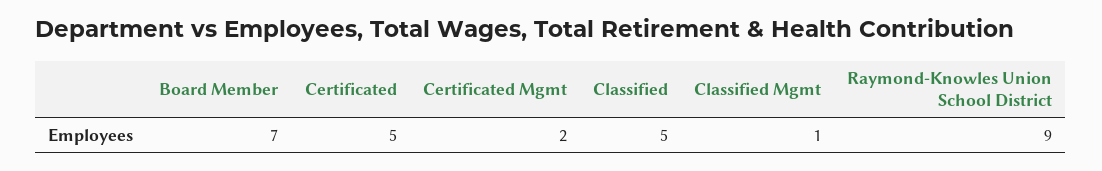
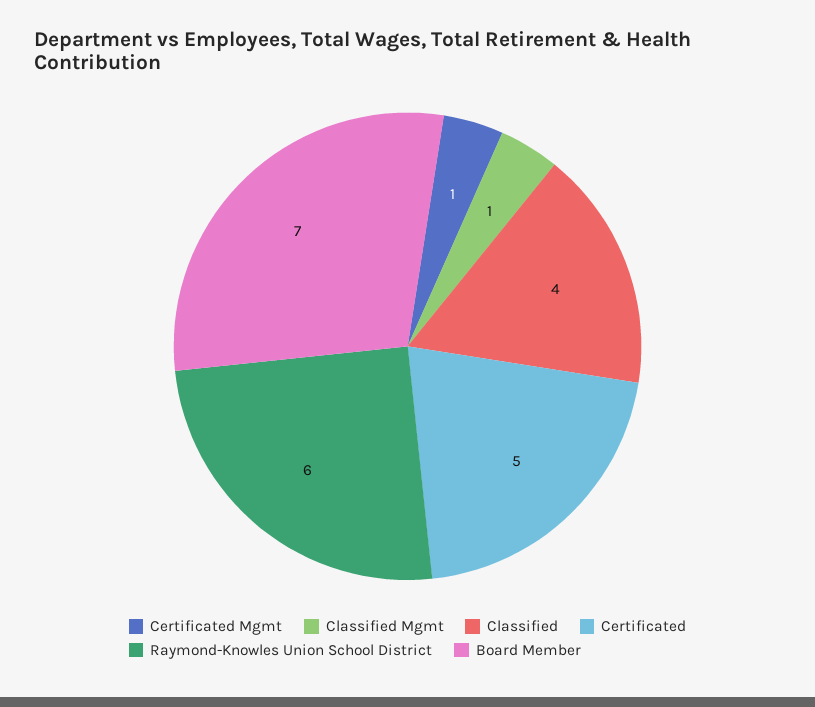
Certificated Mgmt: 2 -> 1
Classified: 5 -> 4
Raymond-Knowles Union School District: 9 -> 6

